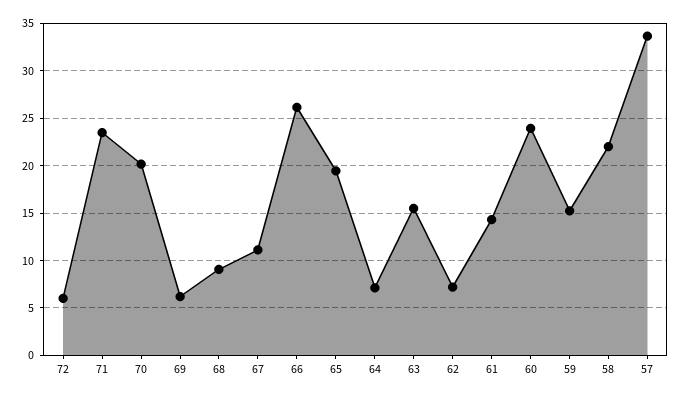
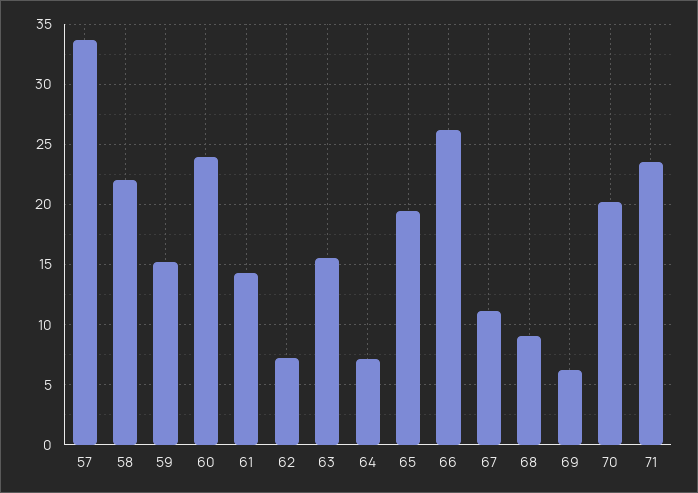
72: 6 -> none

